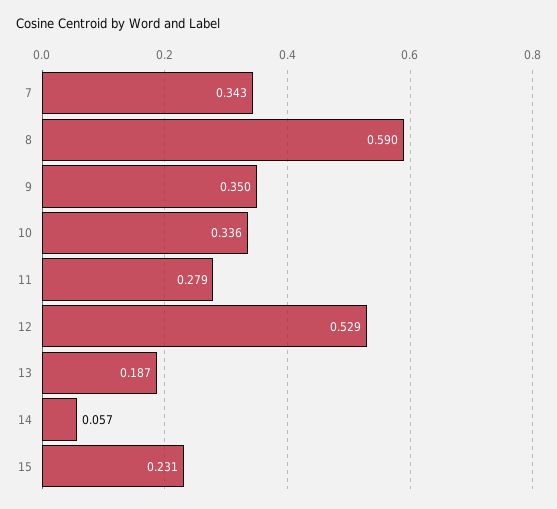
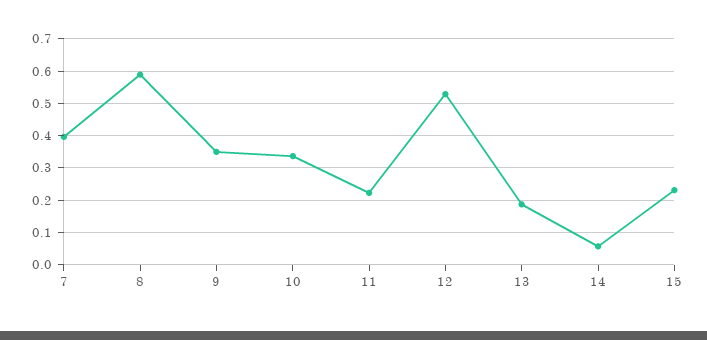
7: 0.343 -> 0.4
11: 0.279 -> 0.22

